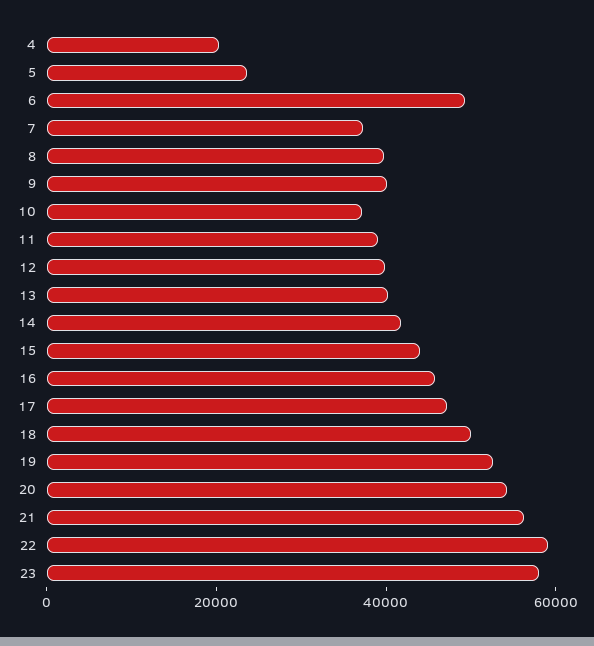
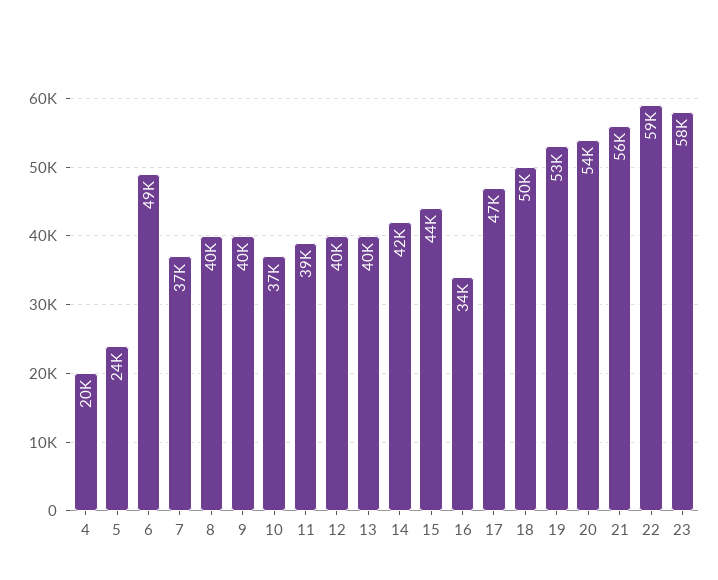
16: 45000 -> 34000

